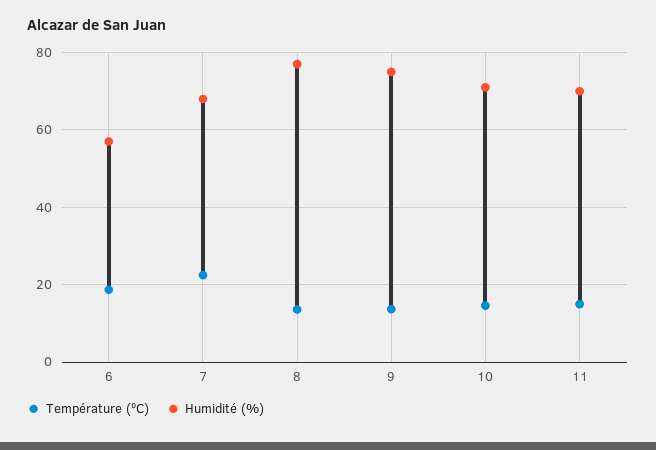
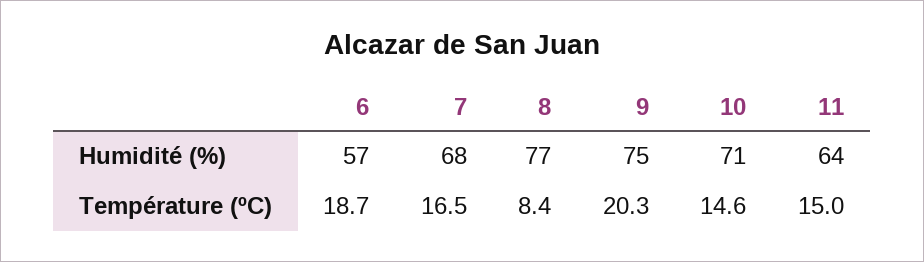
Température (ºC), 7: 22 -> 16.5
Température (ºC), 8: 14 -> 8.4
Température (ºC), 9: 14 -> 20.3
Humidité (%), 11: 70 -> 64

